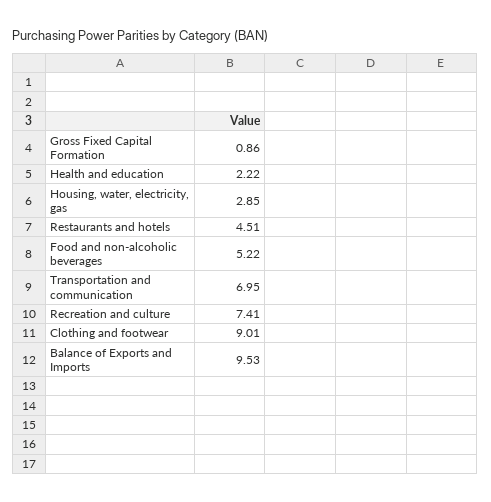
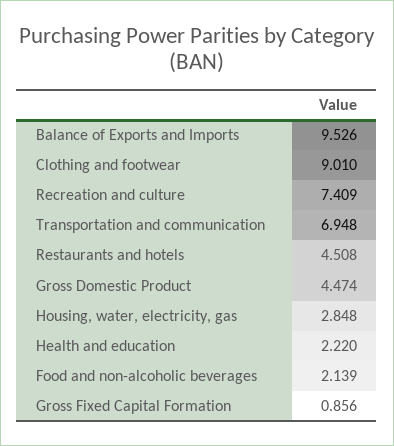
Food and non-alcoholic beverages: 5.22 -> 2.139
Gross Domestic Product: none -> 4.474

